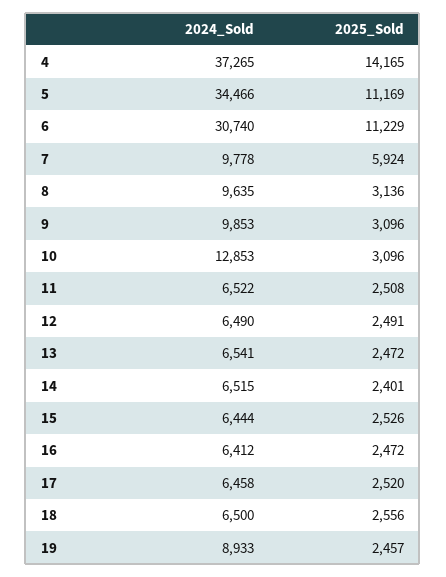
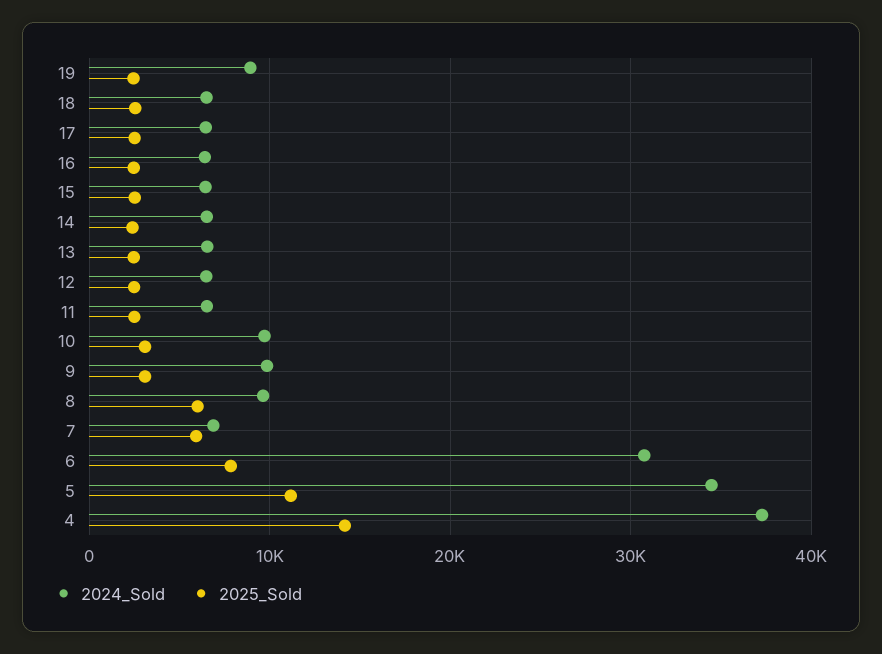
2025_Sold, 6: 11229 -> 8000
2024_Sold, 7: 9778 -> 7000
2025_Sold, 8: 3136 -> 6000
2024_Sold, 10: 12853 -> 10000

